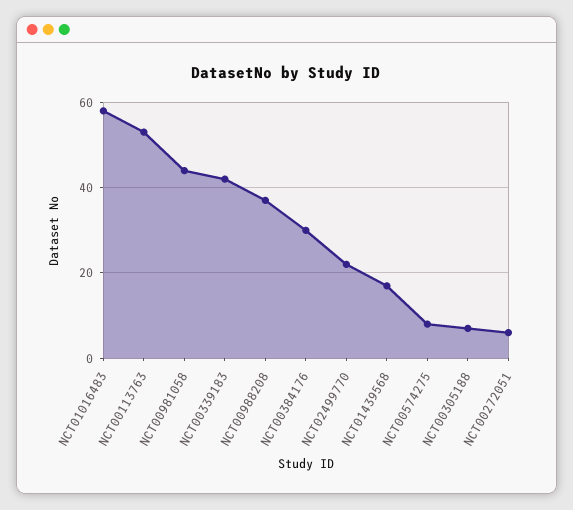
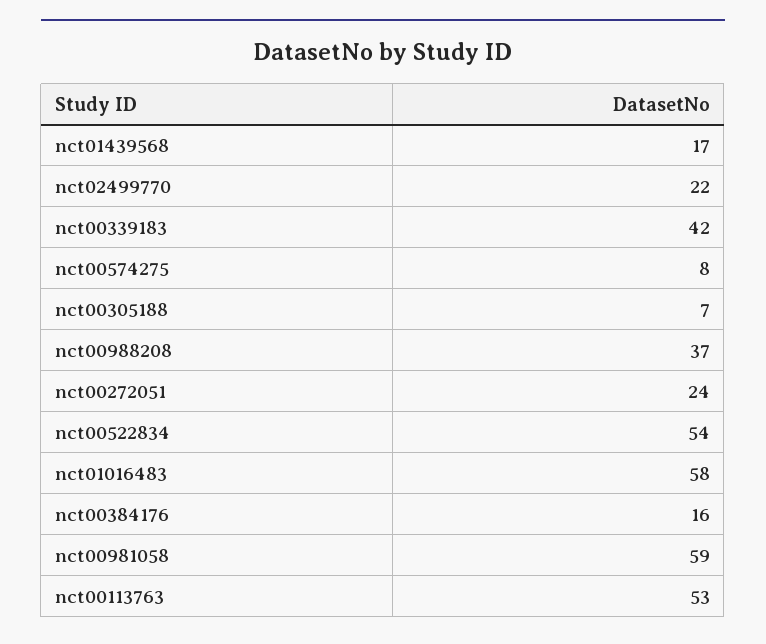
NCT00981058: 45 -> 59
NCT00384176: 30 -> 16
NCT00272051: 5 -> 24
nct00522834: none -> 54

